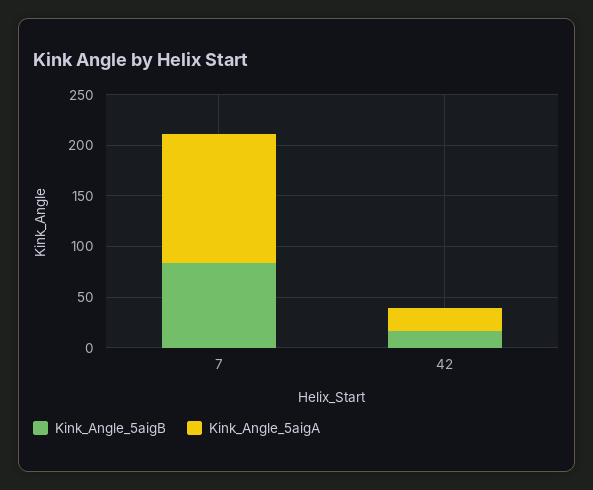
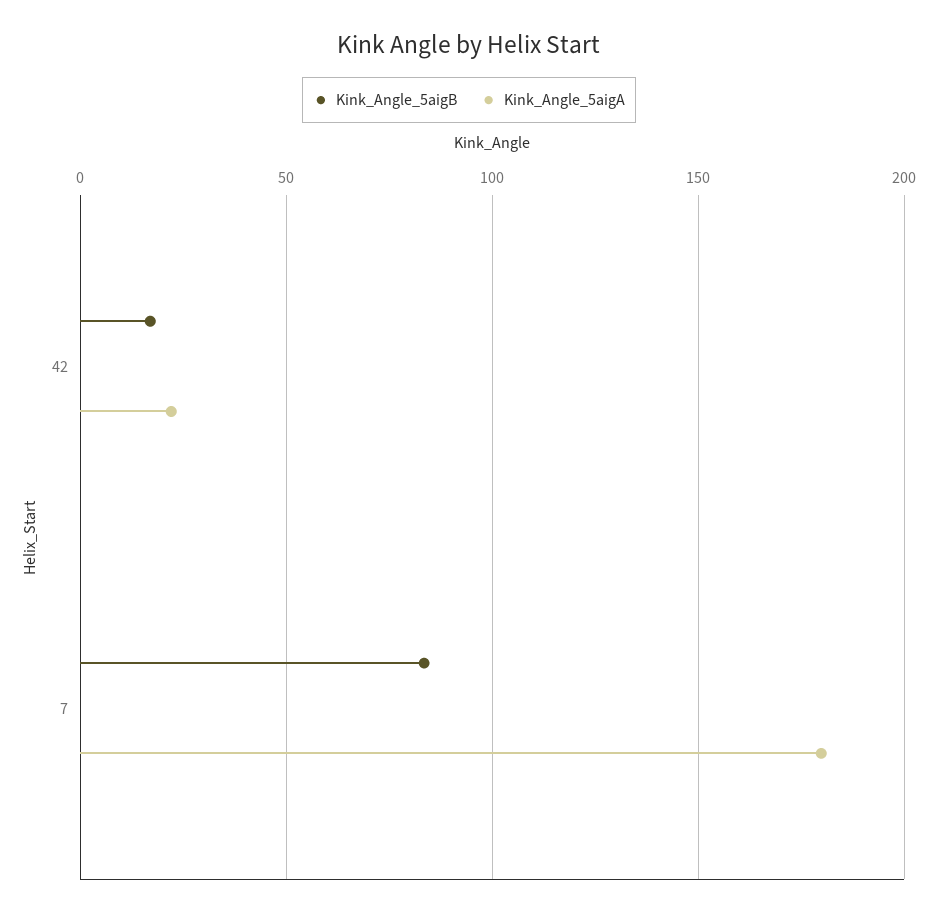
Kink_Angle_5aigA, 7: 130 -> 180

